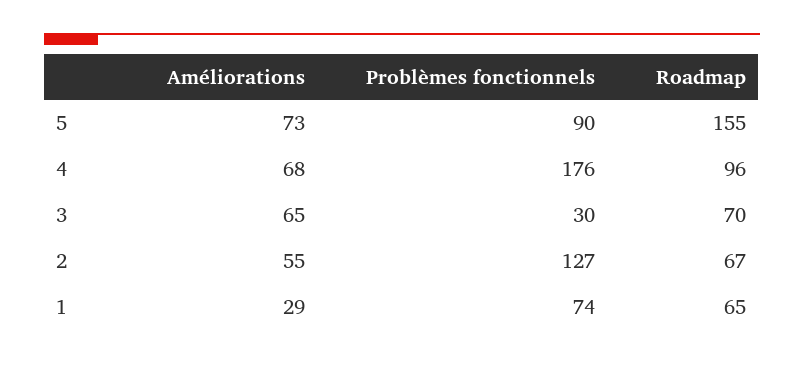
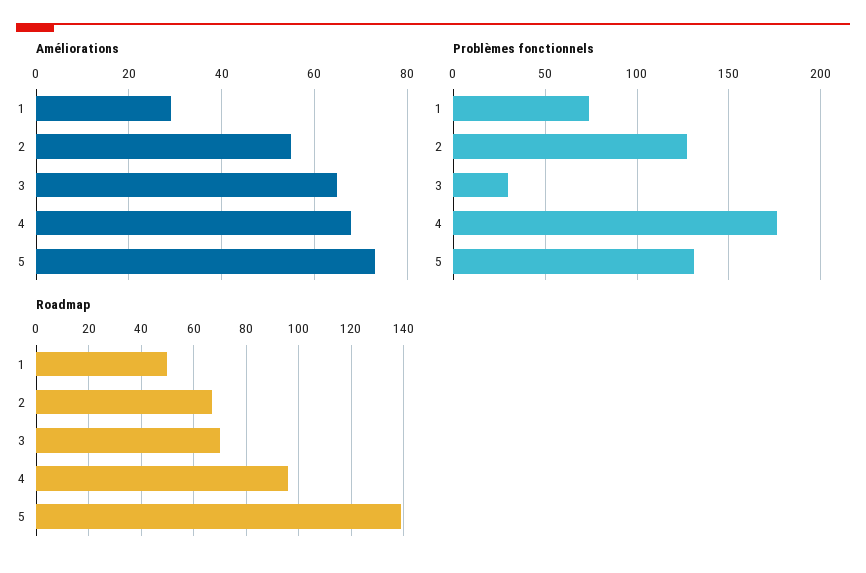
Problèmes fonctionnels, 5: 90 -> 130
Roadmap, 5: 155 -> 140
Roadmap, 1: 65 -> 50

